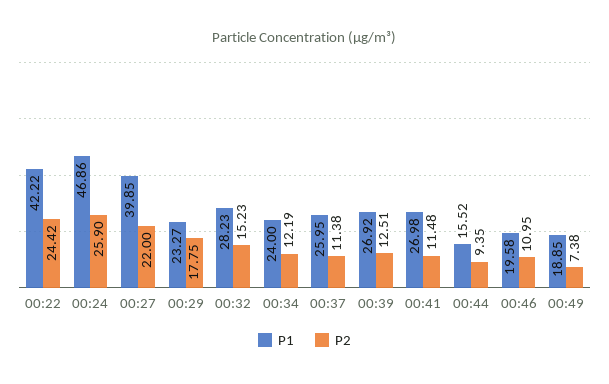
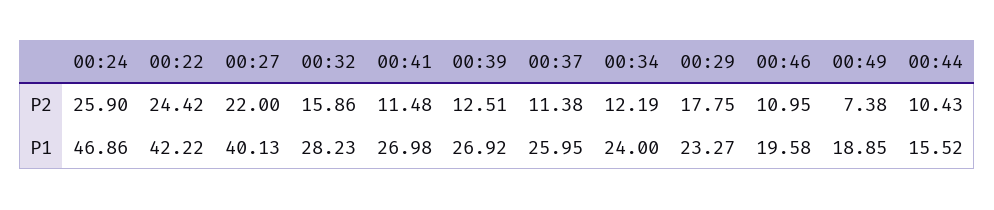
P1, 00:27: 39.85 -> 40.13
P2, 00:32: 15.23 -> 15.86
P2, 00:44: 9.35 -> 10.43

